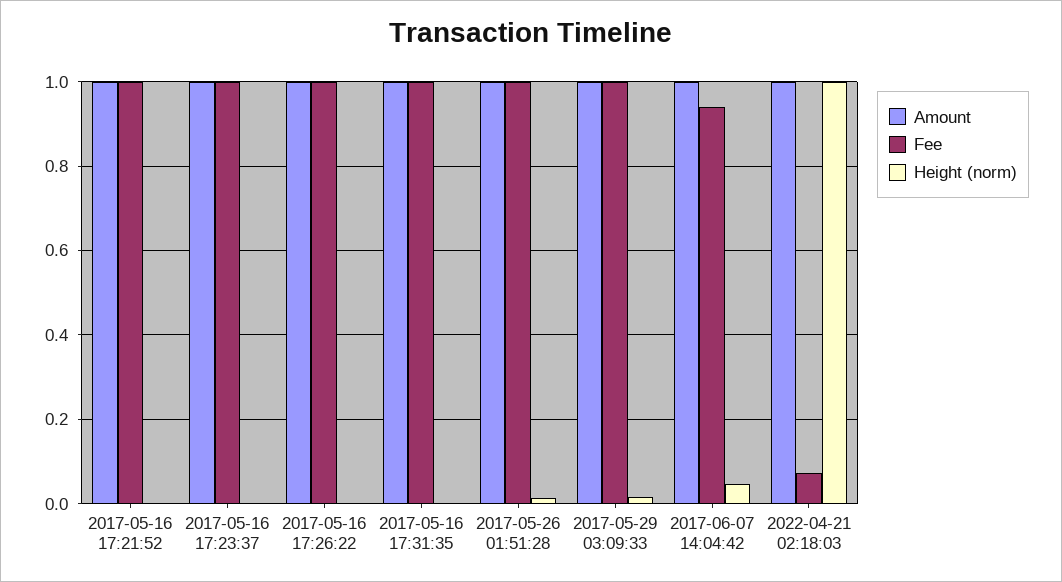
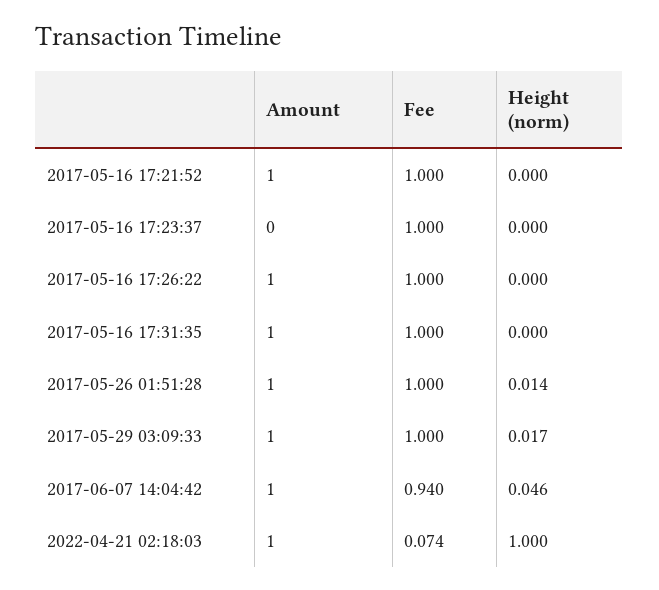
Amount, 2017-05-16 17:23:37: 1 -> 0

